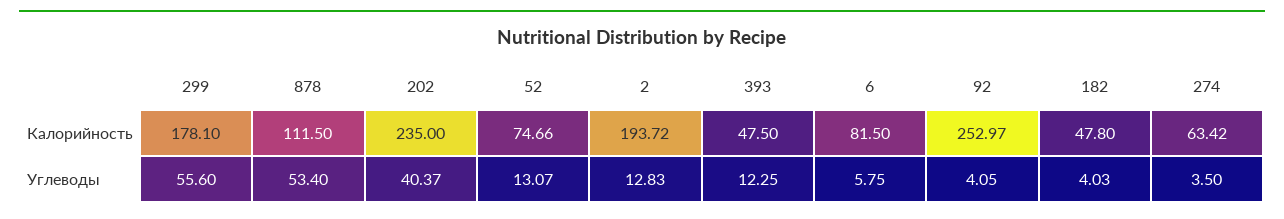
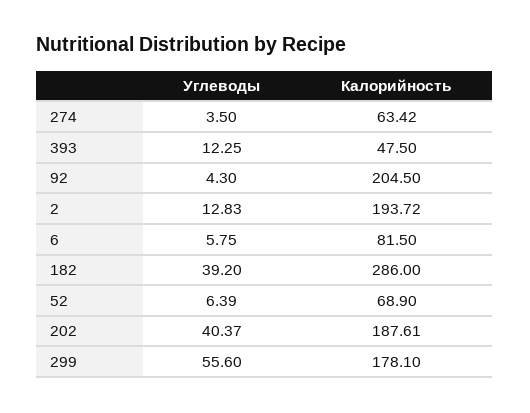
878, Калорийность: 111.5 -> none
202, Калорийность: 235 -> 187.61
52, Калорийность: 74.66 -> 68.9
92, Калорийность: 252.97 -> 204.5
182, Калорийность: 47.8 -> 286
878, Углеводы: 53.4 -> none
52, Углеводы: 13.07 -> 6.39
92, Углеводы: 4.05 -> 4.3
182, Углеводы: 4.03 -> 39.2

